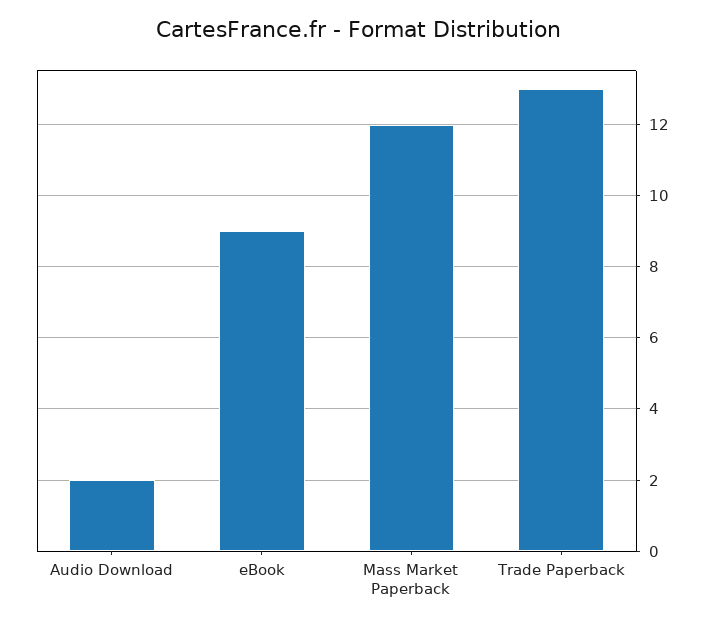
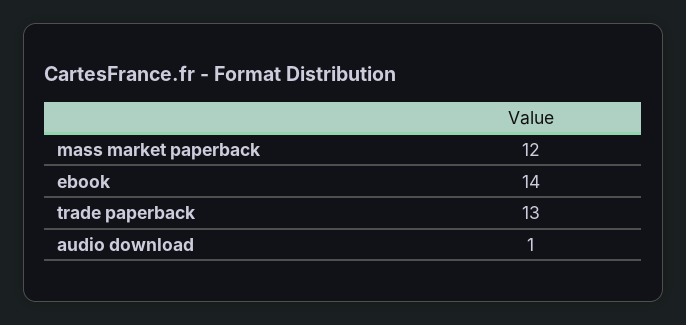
Audio Download: 2 -> 1
eBook: 9 -> 14

